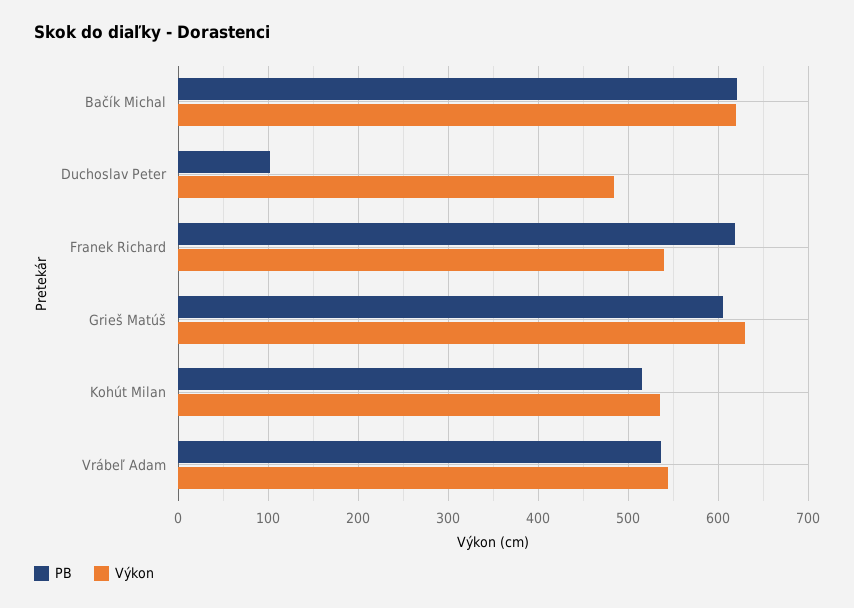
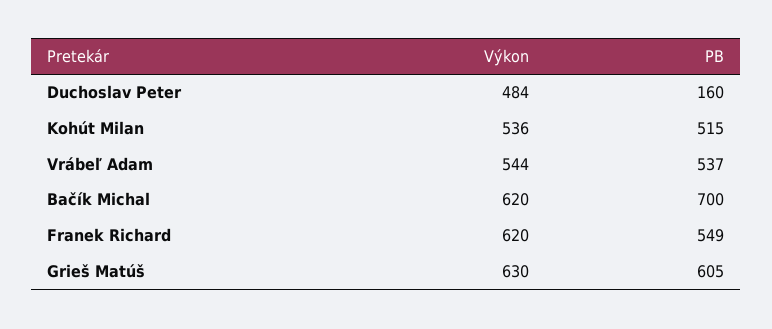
PB, Bačík Michal: 620 -> 700
PB, Duchoslav Peter: 100 -> 160
PB, Franek Richard: 620 -> 549
Výkon, Franek Richard: 540 -> 620

